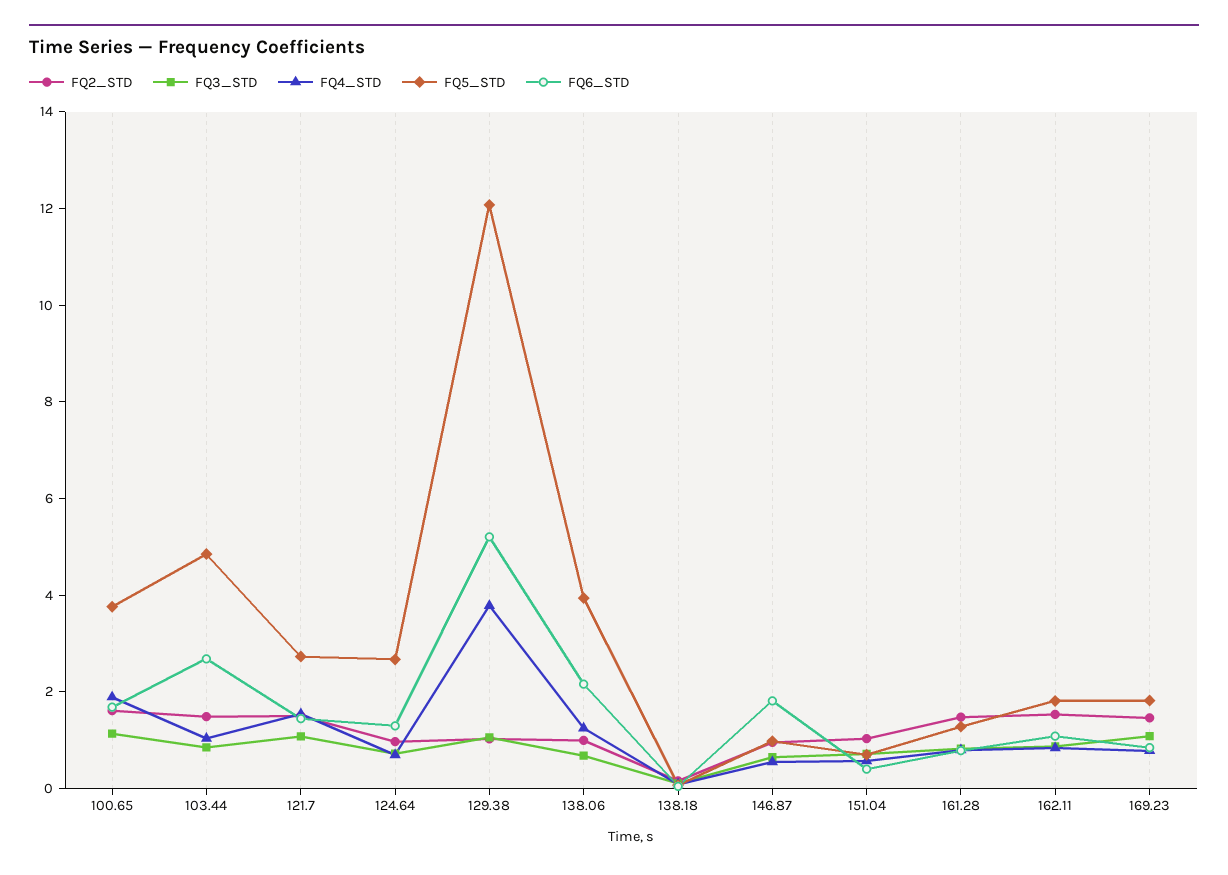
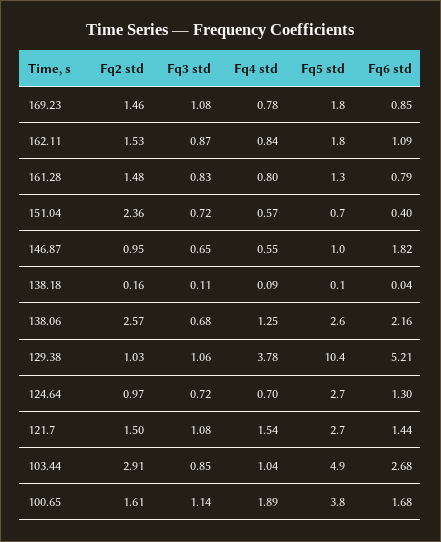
FQ2_STD, 103.44: 1.5 -> 2.91
FQ5_STD, 129.38: 12 -> 10.4
FQ2_STD, 138.06: 1 -> 2.57
FQ5_STD, 138.06: 4 -> 2.6
FQ2_STD, 151.04: 1 -> 2.36

